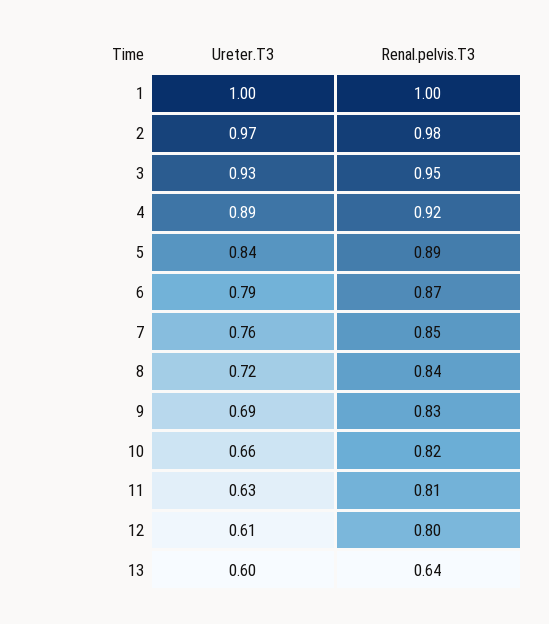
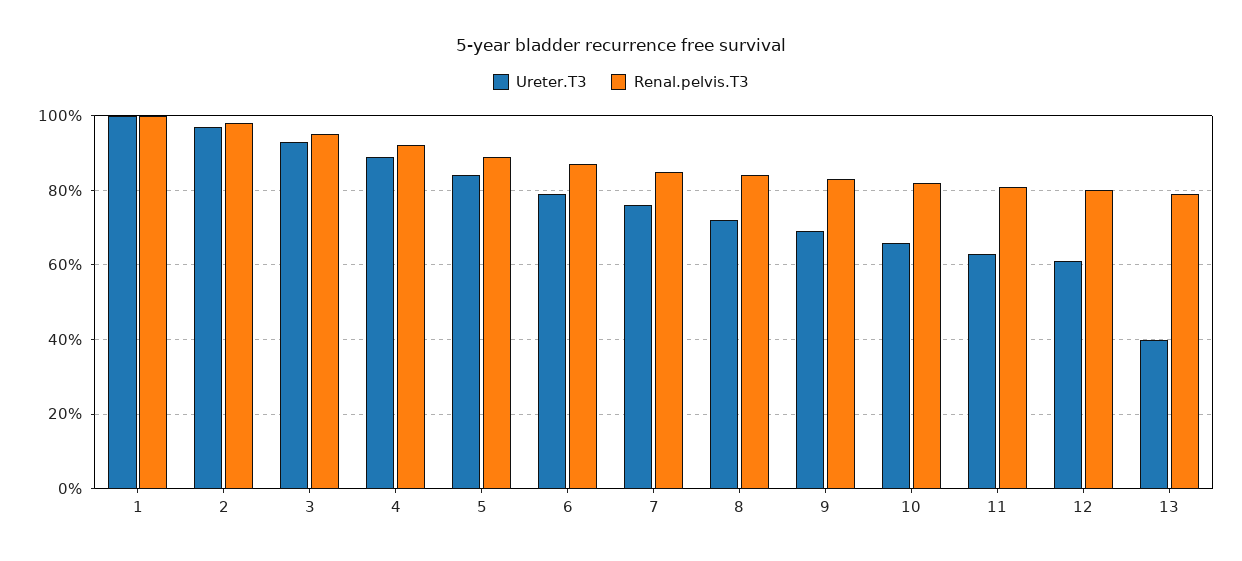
Ureter.T3, 13: 0.6 -> 0.4
Renal.pelvis.T3, 13: 0.64 -> 0.8

